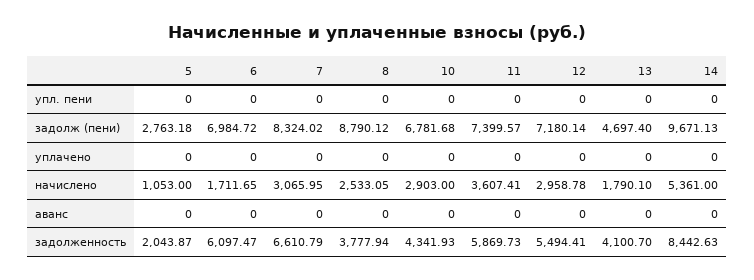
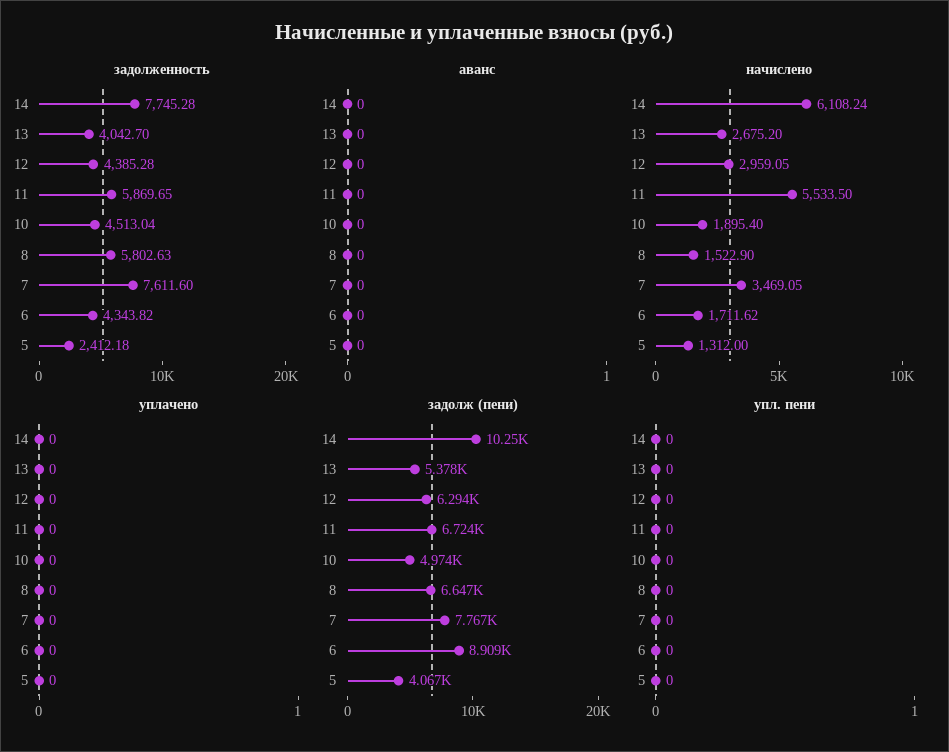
задолж (пени), 5: 2763.18 -> 4067
задолж (пени), 6: 6984.72 -> 8909
задолж (пени), 7: 8324.02 -> 7767
задолж (пени), 8: 8790.12 -> 6647
задолж (пени), 10: 6781.68 -> 4974
задолж (пени), 11: 7399.57 -> 6724
задолж (пени), 12: 7180.14 -> 6294
задолж (пени), 13: 4697.4 -> 5378
задолж (пени), 14: 9671.13 -> 10250
начислено, 5: 1053 -> 1312
начислено, 6: 1711.65 -> 1711.62
начислено, 7: 3065.95 -> 3469.05
начислено, 8: 2533.05 -> 1522.9
начислено, 10: 2903 -> 1895.4
начислено, 11: 3607.41 -> 5533.5
начислено, 12: 2958.78 -> 2959.05
начислено, 13: 1790.1 -> 2675.2
начислено, 14: 5361 -> 6108.24
задолженность, 5: 2043.87 -> 2412.18
задолженность, 6: 6097.47 -> 4343.82
задолженность, 7: 6610.79 -> 7611.6
задолженность, 8: 3777.94 -> 5802.63
задолженность, 10: 4341.93 -> 4513.04
задолженность, 11: 5869.73 -> 5869.65
задолженность, 12: 5494.41 -> 4385.28
задолженность, 13: 4100.7 -> 4042.7
задолженность, 14: 8442.63 -> 7745.28

